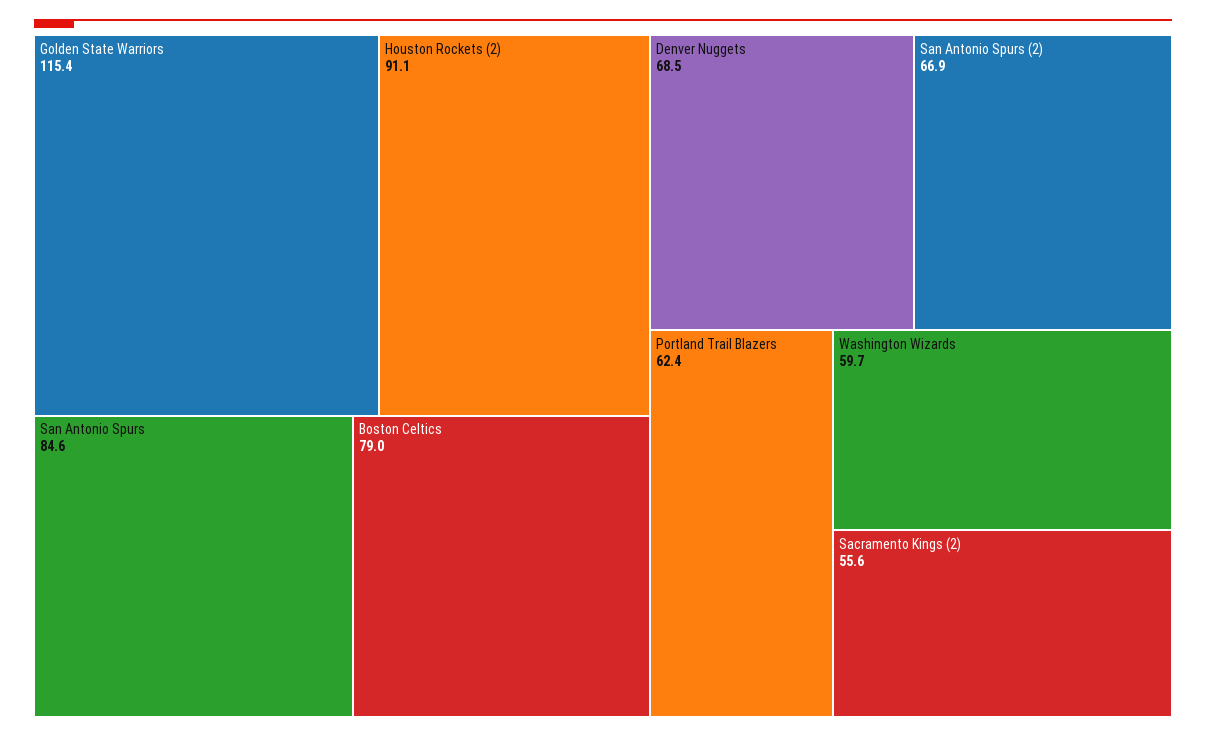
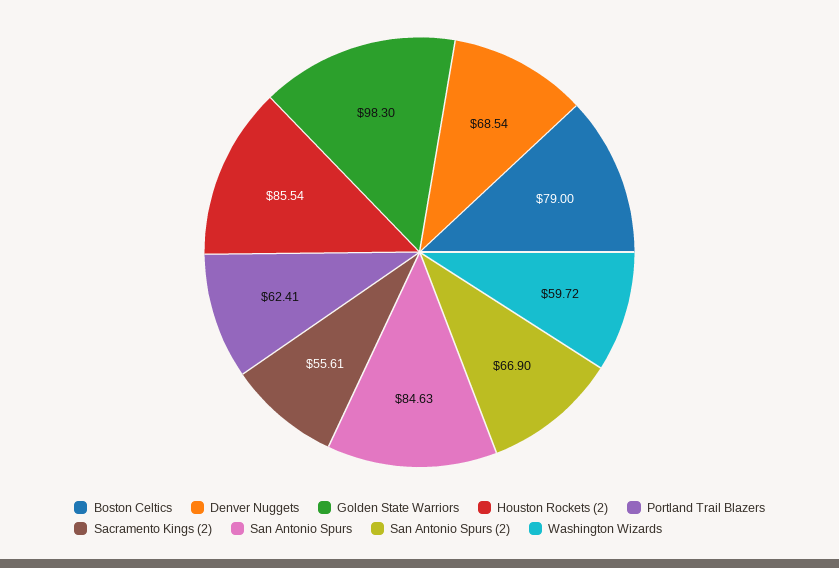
Golden State Warriors: 115.4 -> 98.3
Houston Rockets (2): 91.1 -> 85.54

